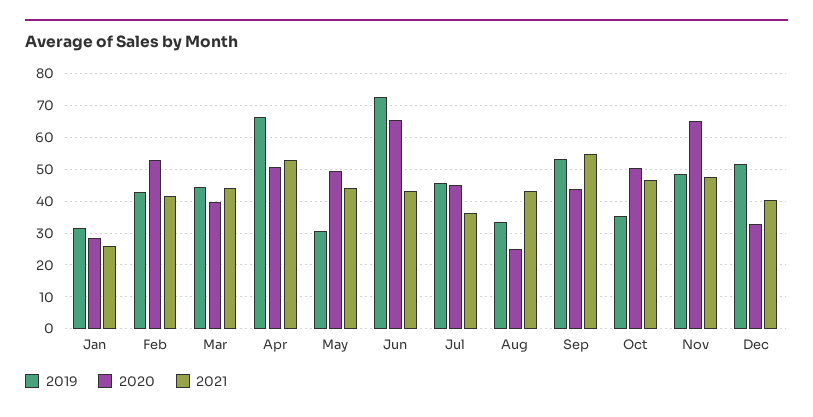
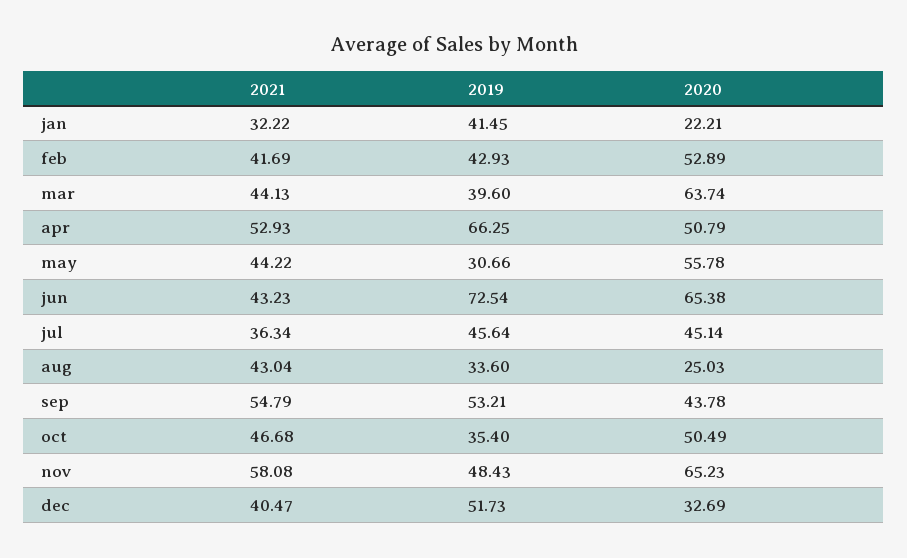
2019, Jan: 32 -> 41.45
2020, Jan: 28 -> 22.21
2021, Jan: 26 -> 32.22
2019, Mar: 44 -> 39.6
2020, Mar: 40 -> 63.74
2020, May: 50 -> 55.78
2021, Nov: 48 -> 58.08

